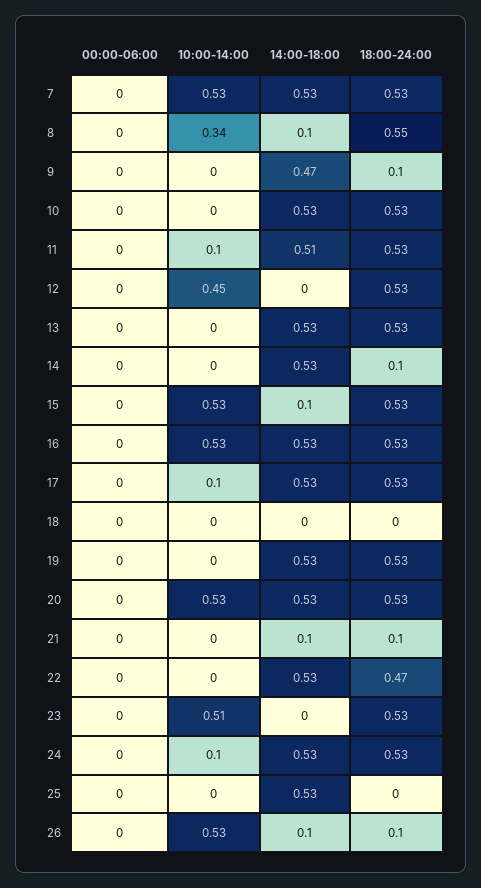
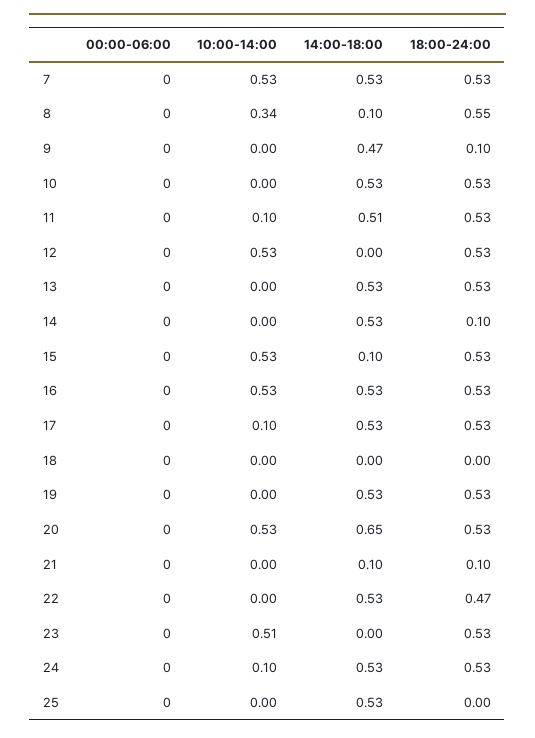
10:00-14:00, 12: 0.45 -> 0.53
14:00-18:00, 20: 0.53 -> 0.65
00:00-06:00, 26: 0 -> none
10:00-14:00, 26: 0.53 -> none
14:00-18:00, 26: 0.1 -> none
18:00-24:00, 26: 0.1 -> none

